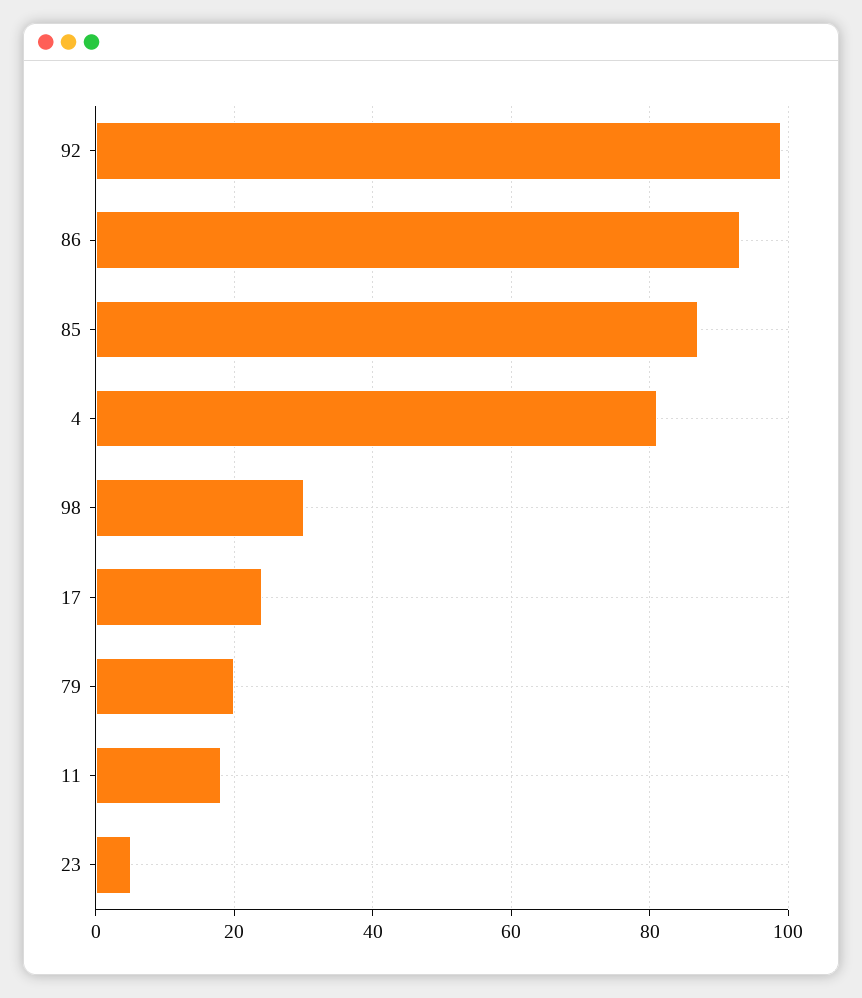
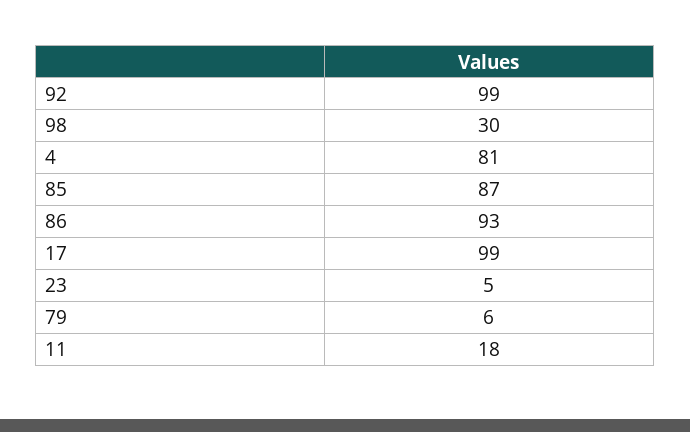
17: 25 -> 99
79: 20 -> 6

